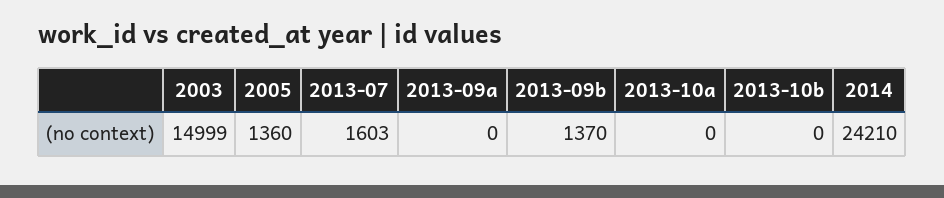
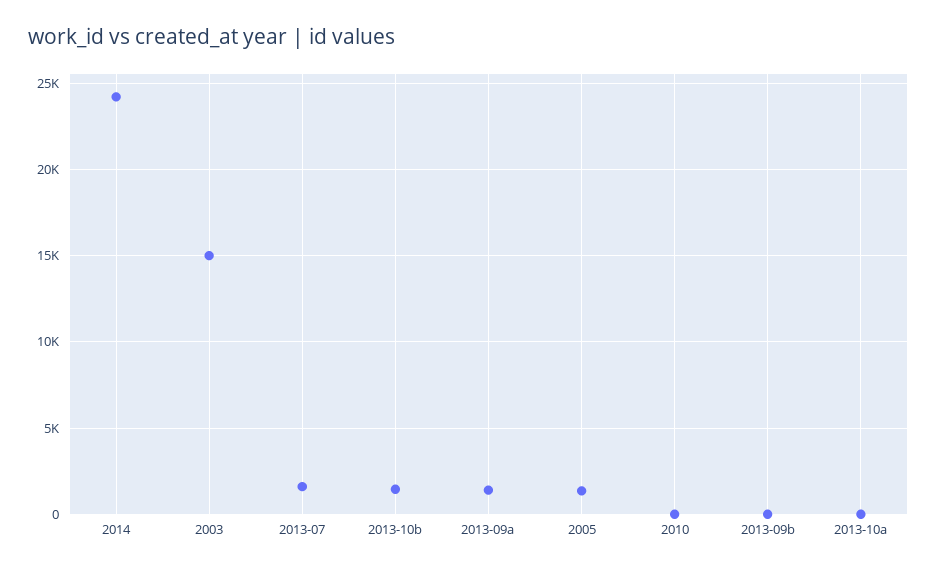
2013-09a: 0 -> 1500
2013-09b: 1370 -> 0
2013-10b: 0 -> 1500
2010: none -> 0

